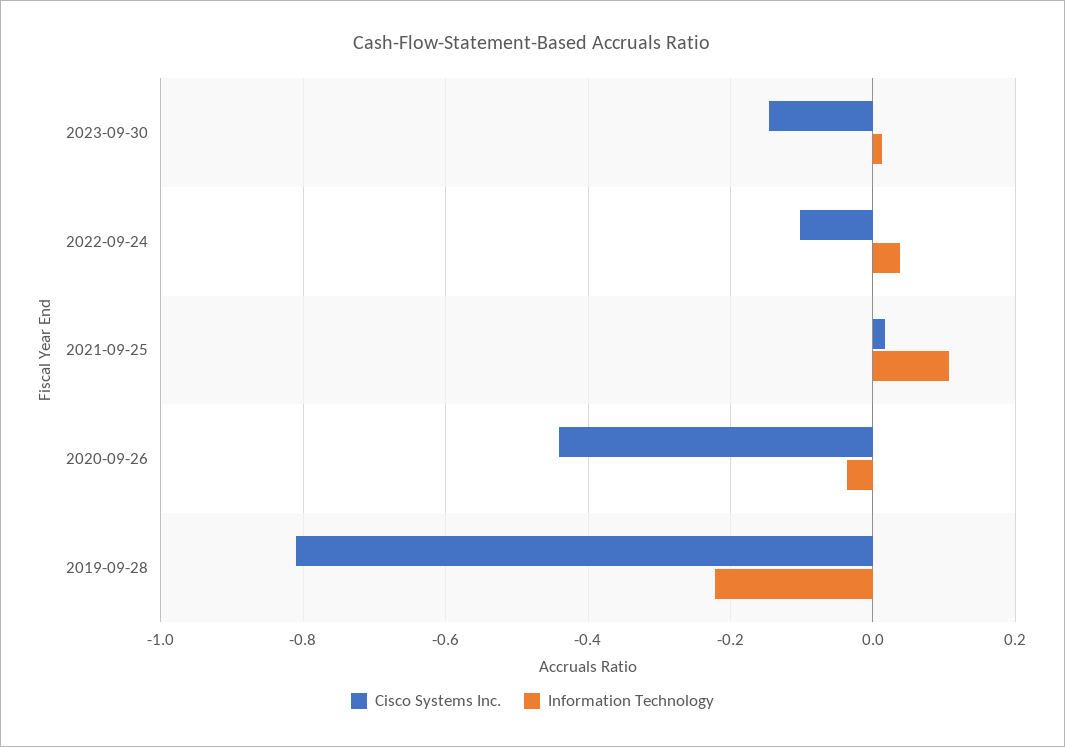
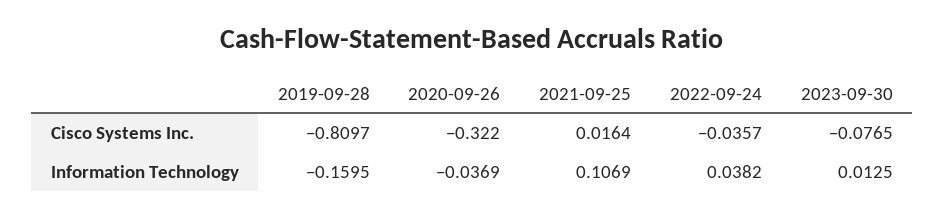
Cisco Systems Inc., 2023-09-30: -0.14 -> -0.0765
Cisco Systems Inc., 2022-09-24: -0.1 -> -0.0357
Cisco Systems Inc., 2020-09-26: -0.44 -> -0.322
Information Technology, 2019-09-28: -0.22 -> -0.1595

